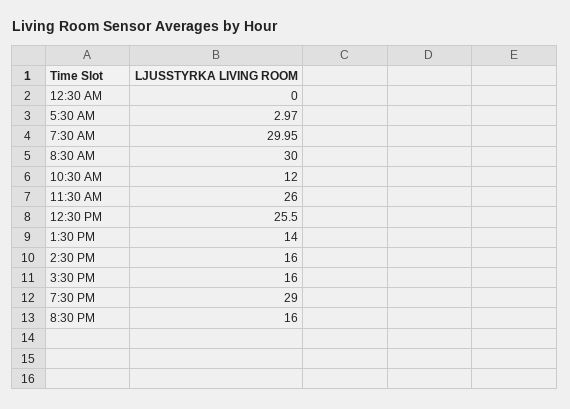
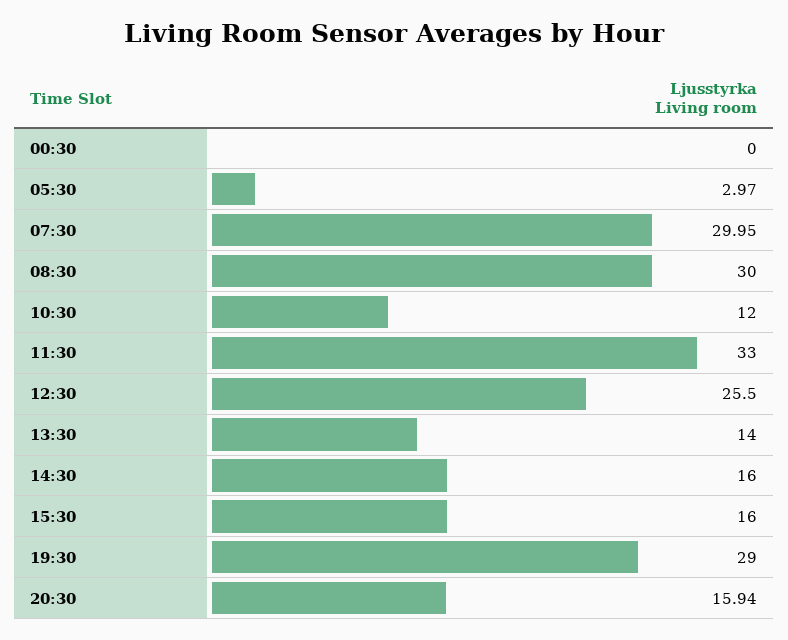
11:30 AM: 26 -> 33
8:30 PM: 16 -> 15.94

